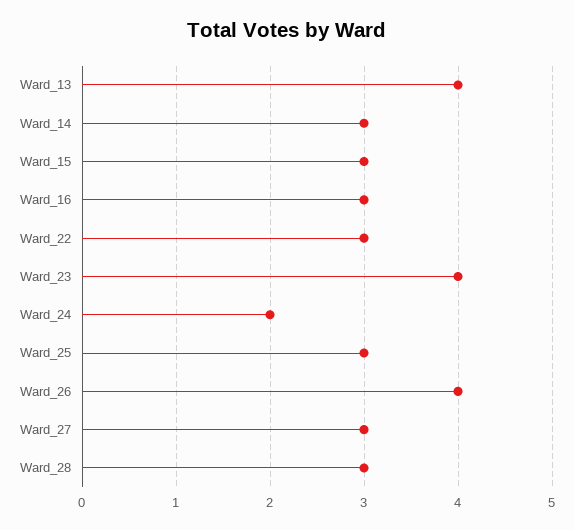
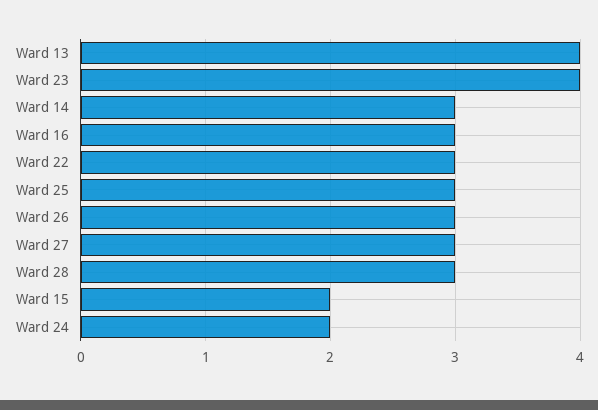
Ward_15: 3 -> 2
Ward_26: 4 -> 3

